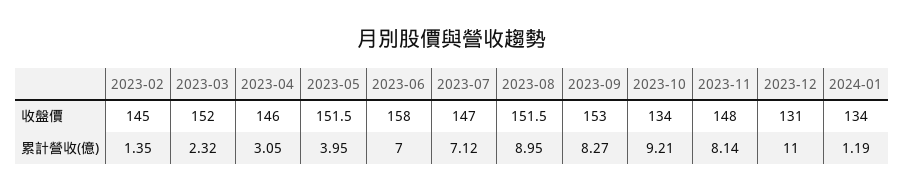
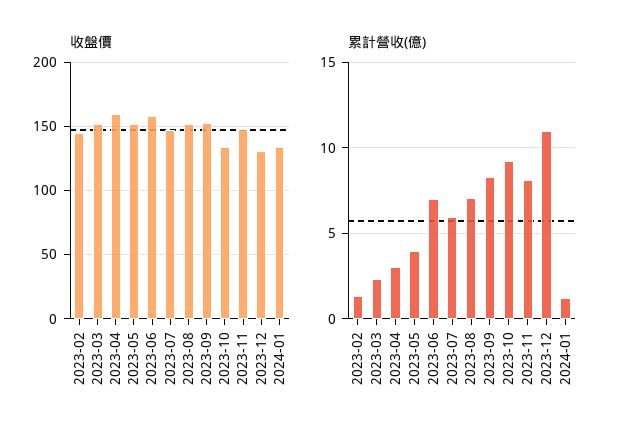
收盤價, 2023-04: 146 -> 160
累計營收(億), 2023-07: 7.12 -> 6
累計營收(億), 2023-08: 8.95 -> 7

